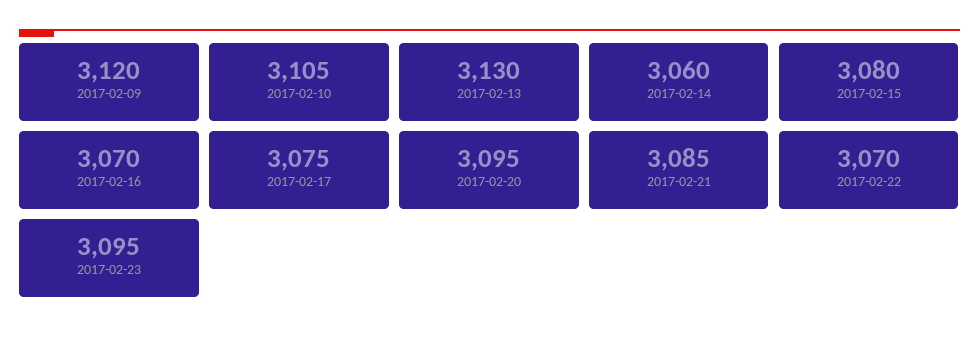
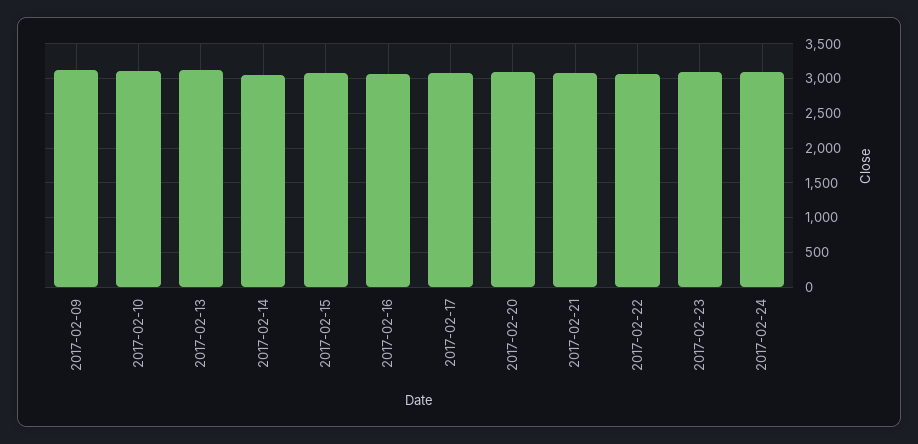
2017-02-24: none -> 3100

